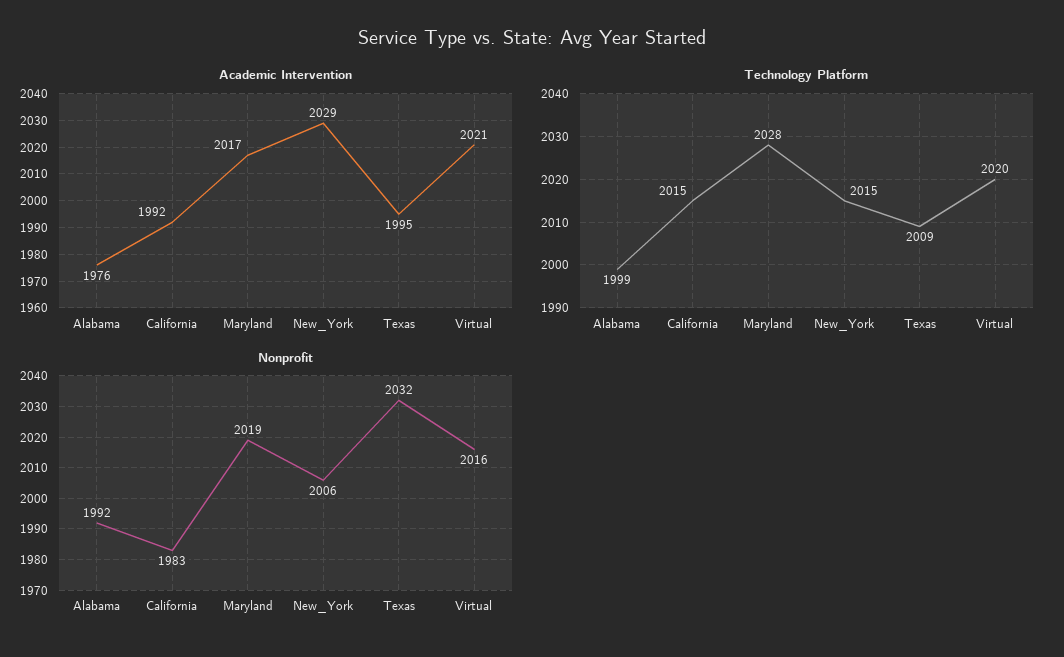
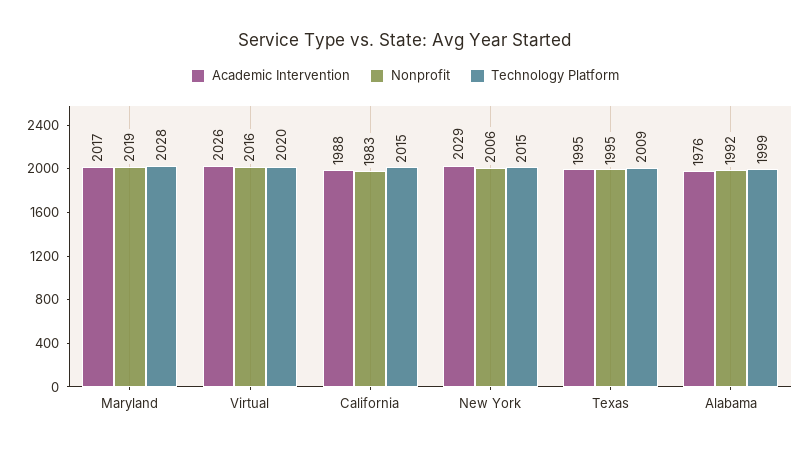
Academic Intervention, California: 1992 -> 1988
Academic Intervention, Virtual: 2021 -> 2026
Nonprofit, Texas: 2032 -> 1995

